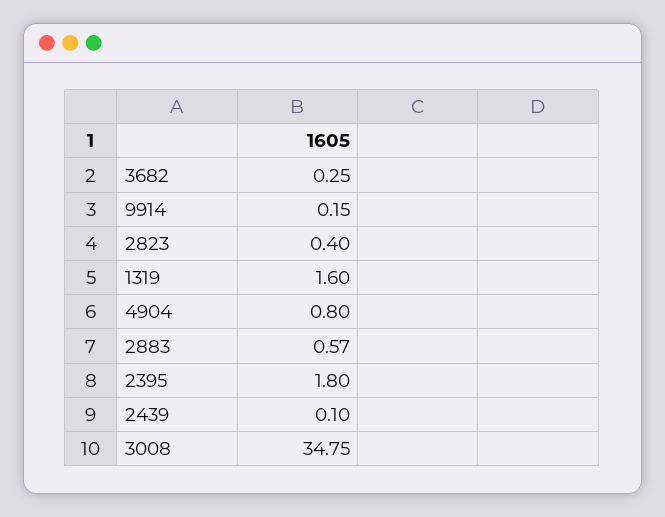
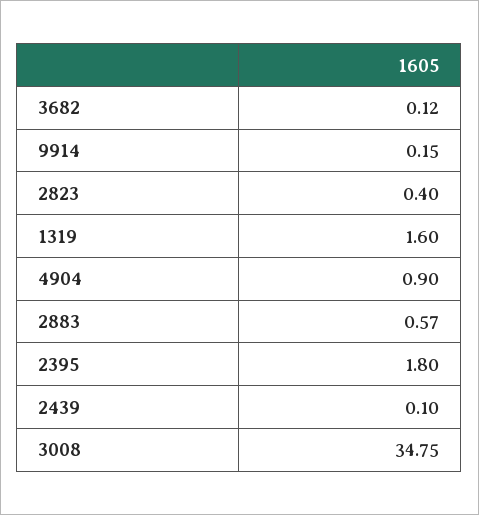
3682: 0.25 -> 0.12
4904: 0.8 -> 0.9

